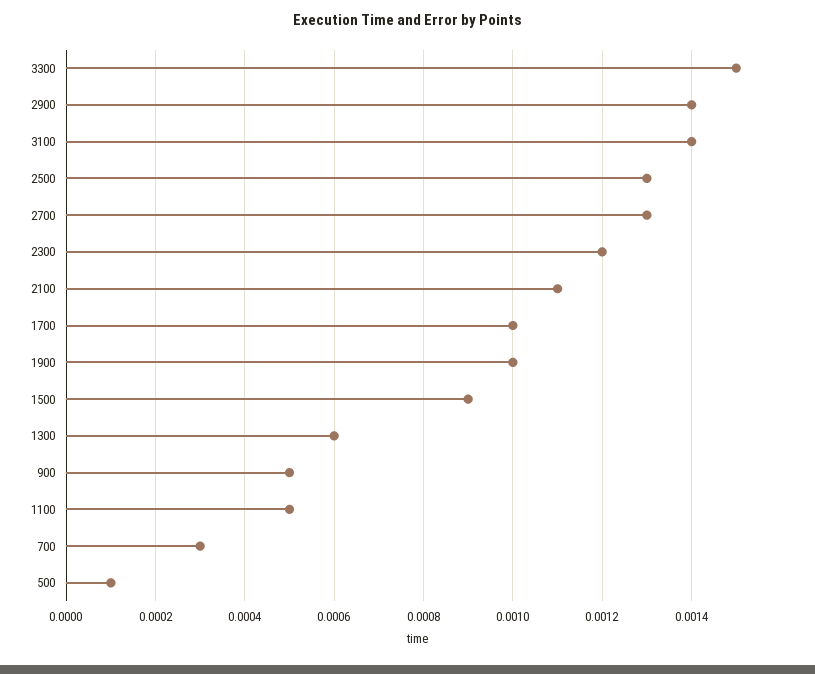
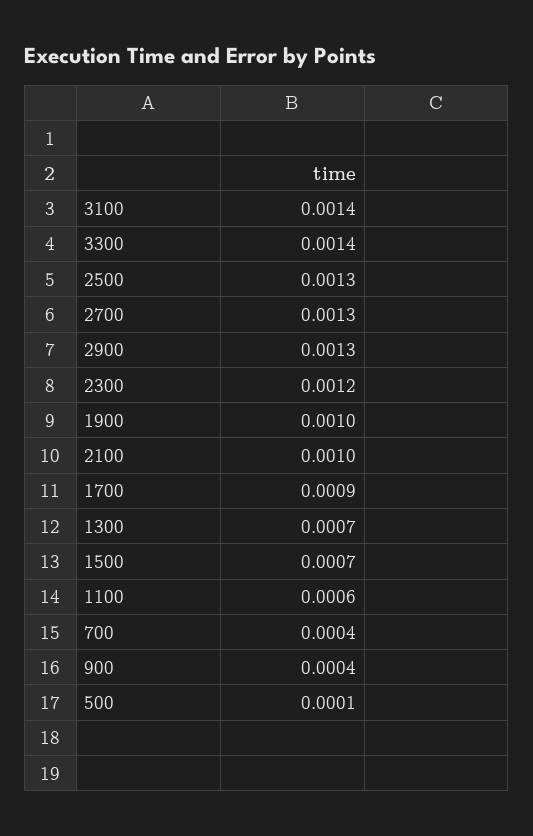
3300: 0.0015 -> 0.0014
2900: 0.0014 -> 0.0013
2100: 0.0011 -> 0.001
1700: 0.001 -> 0.0009
1500: 0.0009 -> 0.0007
1300: 0.0006 -> 0.0007
900: 0.0005 -> 0.0004
1100: 0.0005 -> 0.0006
700: 0.0003 -> 0.0004

